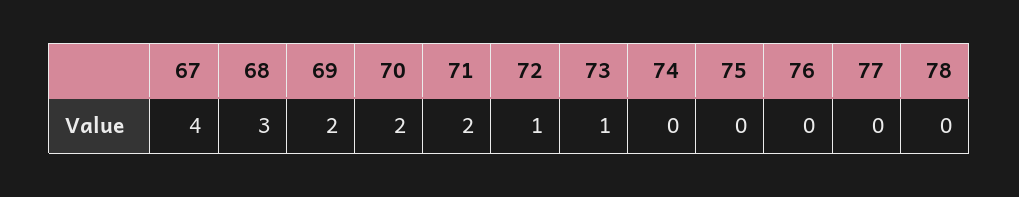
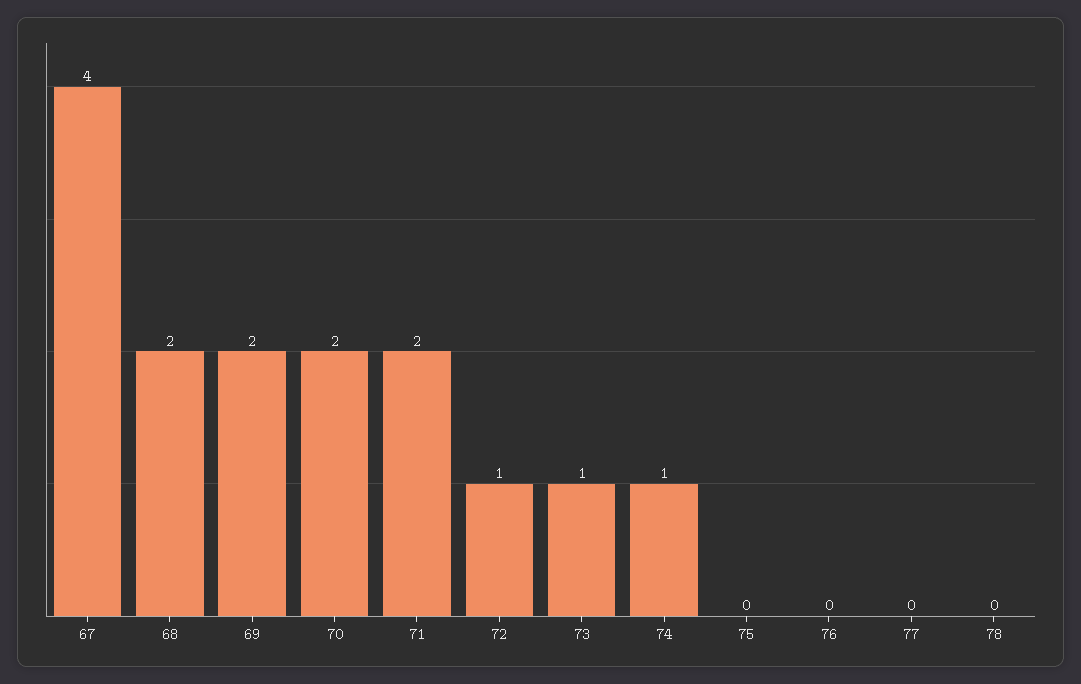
68: 3 -> 2
74: 0 -> 1

